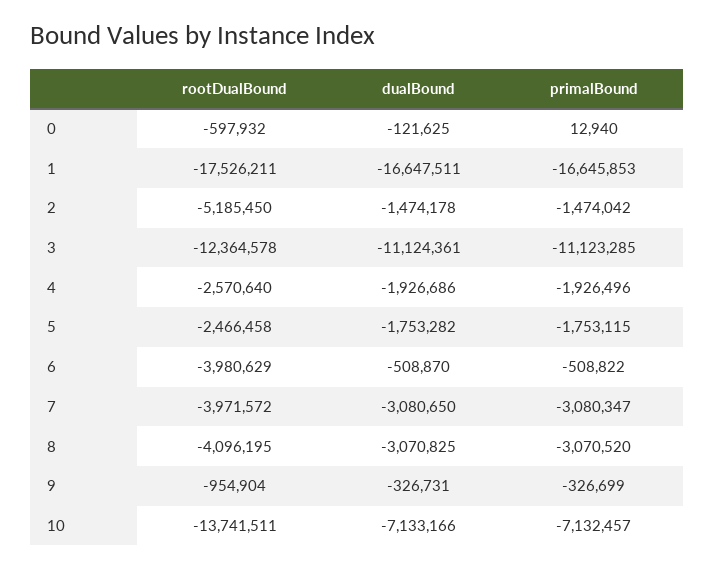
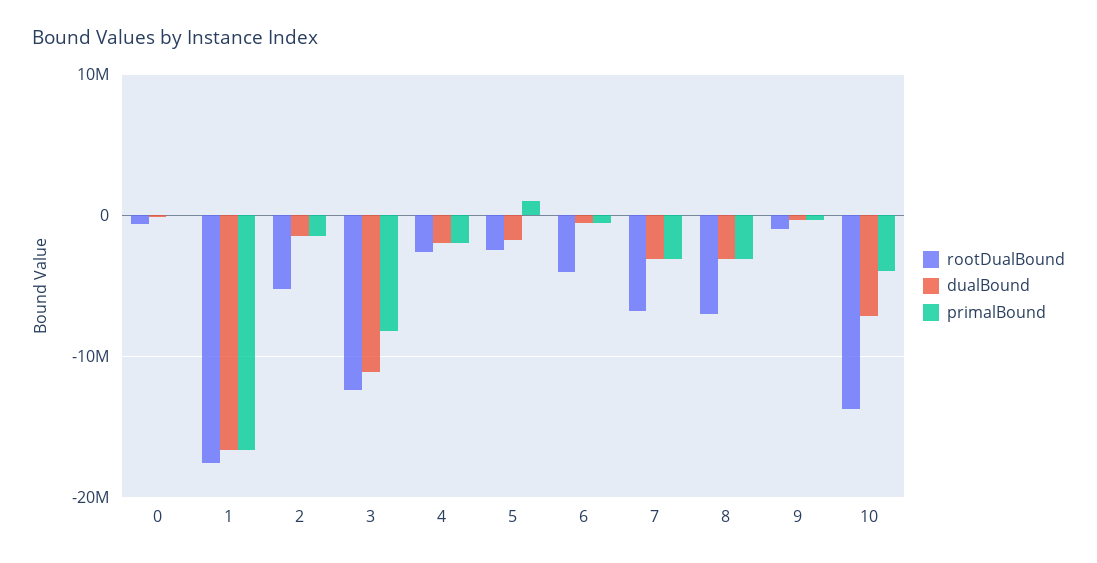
primalBound, 3: -11123285 -> -8000000
primalBound, 5: -1753115 -> 1000000
rootDualBound, 7: -3971572 -> -7000000
rootDualBound, 8: -4096195 -> -7000000
primalBound, 10: -7132457 -> -4000000

